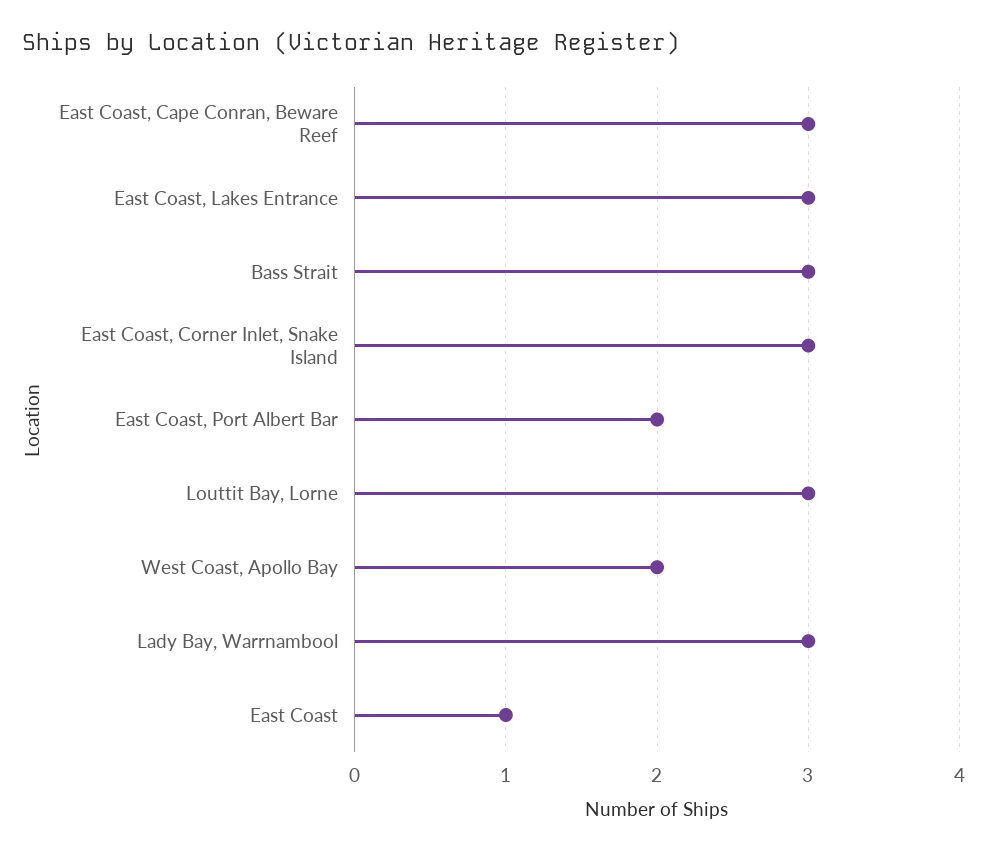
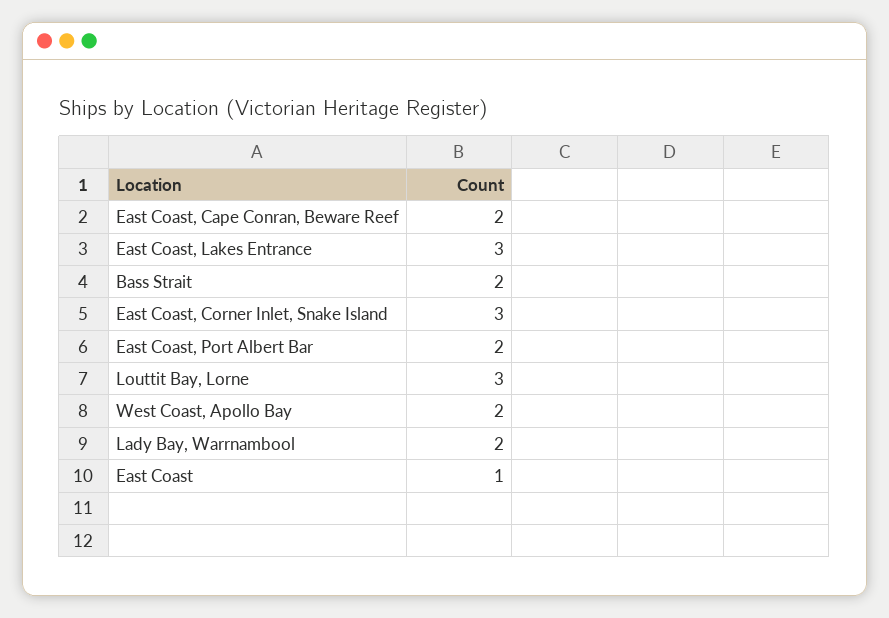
East Coast, Cape Conran, Beware Reef: 3 -> 2
Bass Strait: 3 -> 2
Lady Bay, Warrnambool: 3 -> 2

